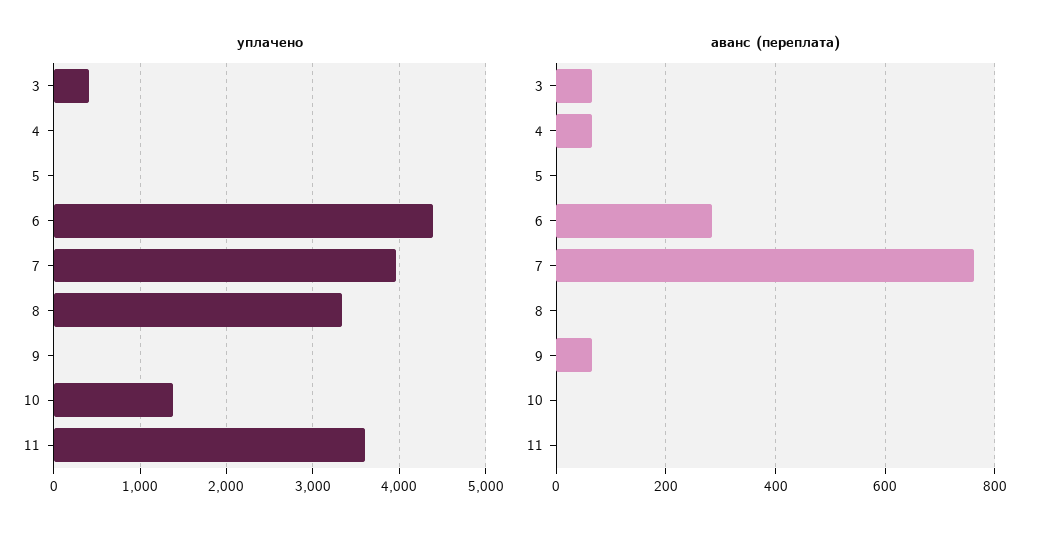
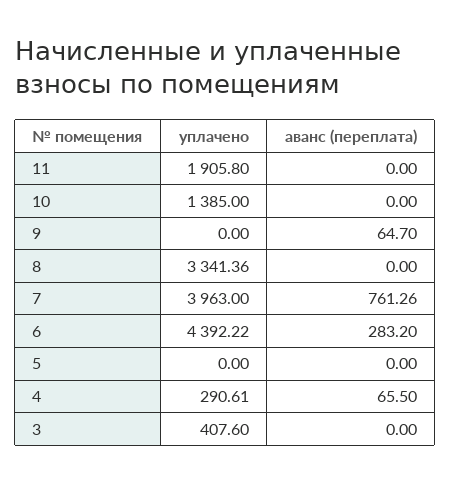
уплачено, 4: 0 -> 290.61
уплачено, 11: 3600 -> 1905.8
аванс (переплата), 3: 60 -> 0

